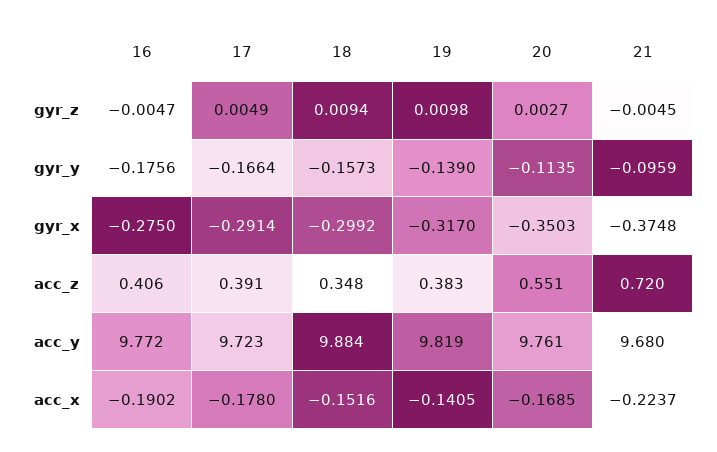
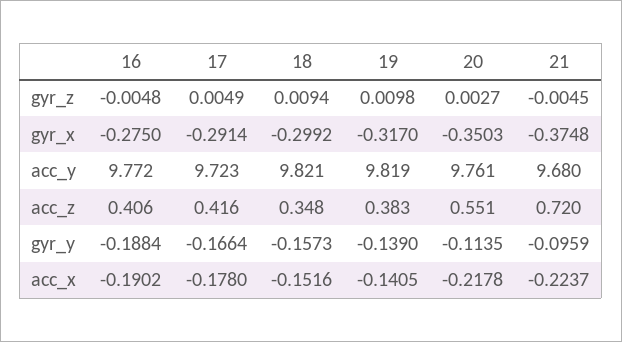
16, gyr_z: -0.0047 -> -0.0048
16, gyr_y: -0.1756 -> -0.1884
17, acc_z: 0.391 -> 0.416
18, acc_y: 9.884 -> 9.821
20, acc_x: -0.1685 -> -0.2178

